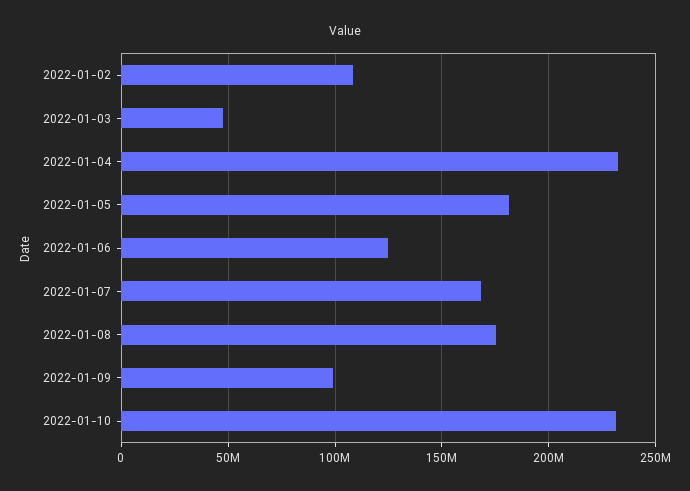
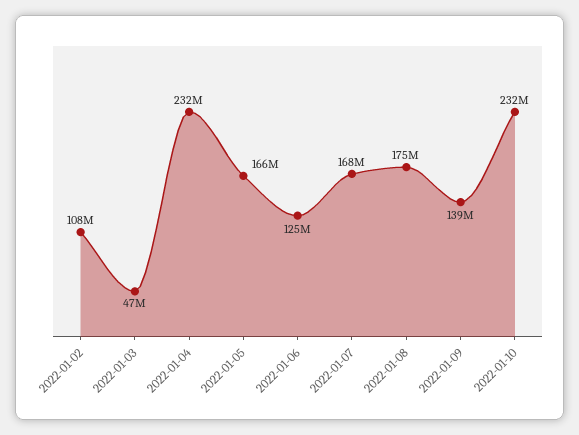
2022-01-05: 180000000 -> 166000000
2022-01-09: 100000000 -> 139000000

